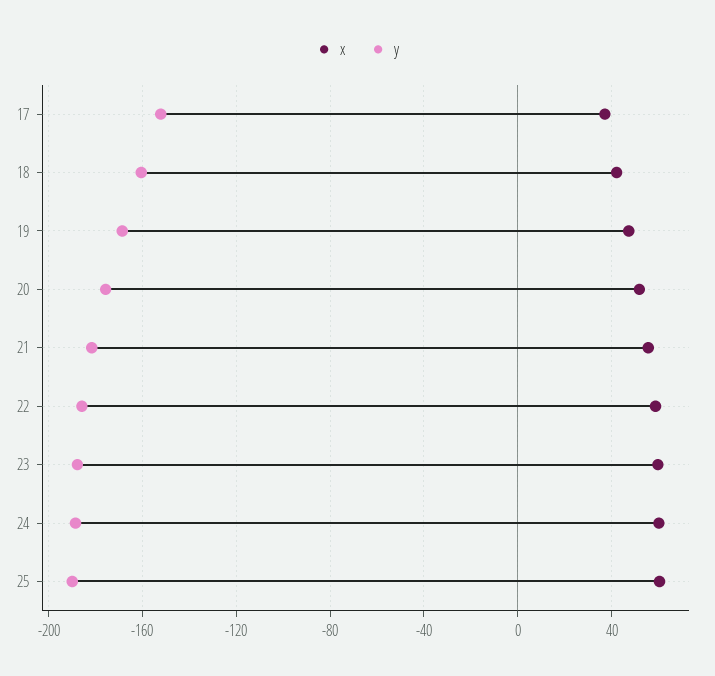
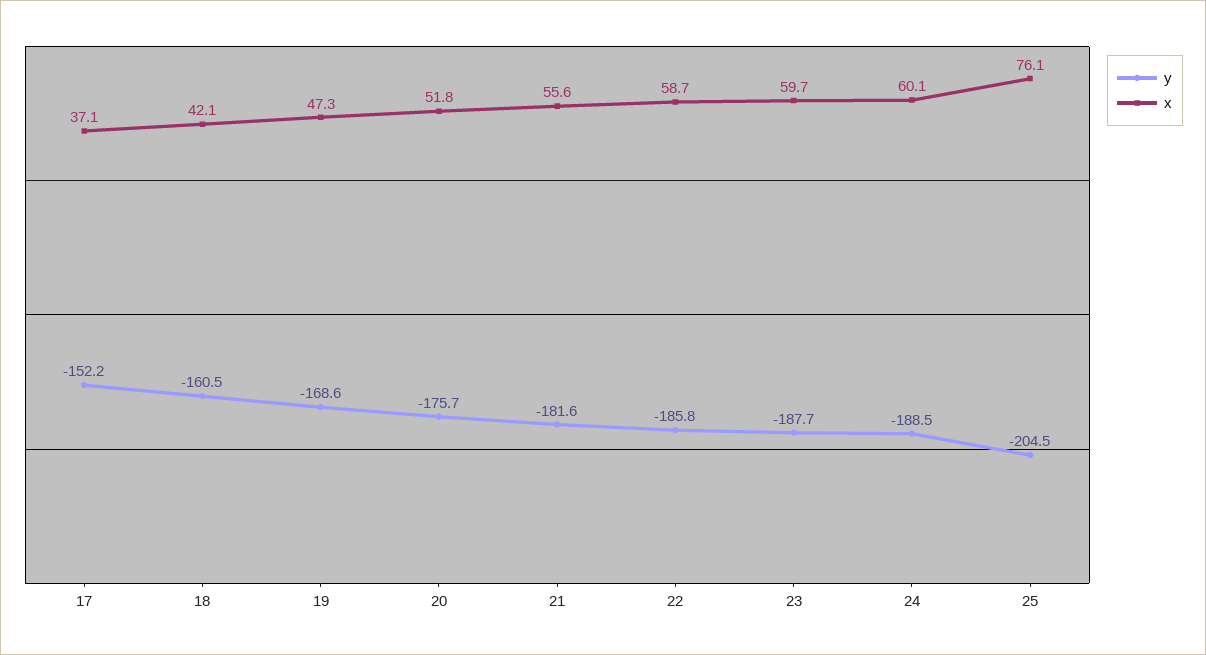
x, 25: 60 -> 76.1
y, 25: -190 -> -204.5

